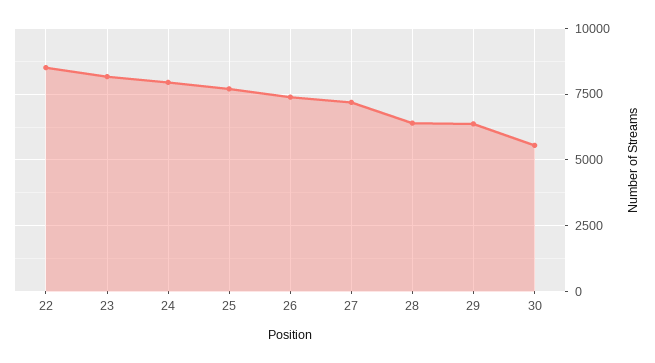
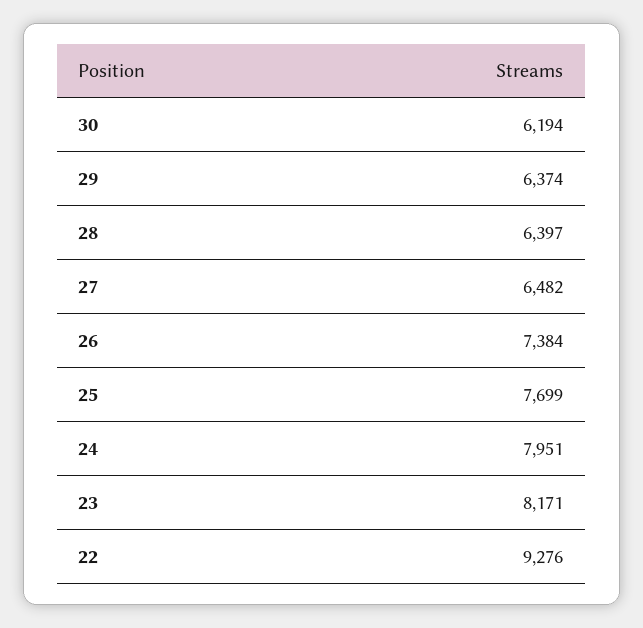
22: 8500 -> 9276
27: 7250 -> 6482
30: 5500 -> 6194

